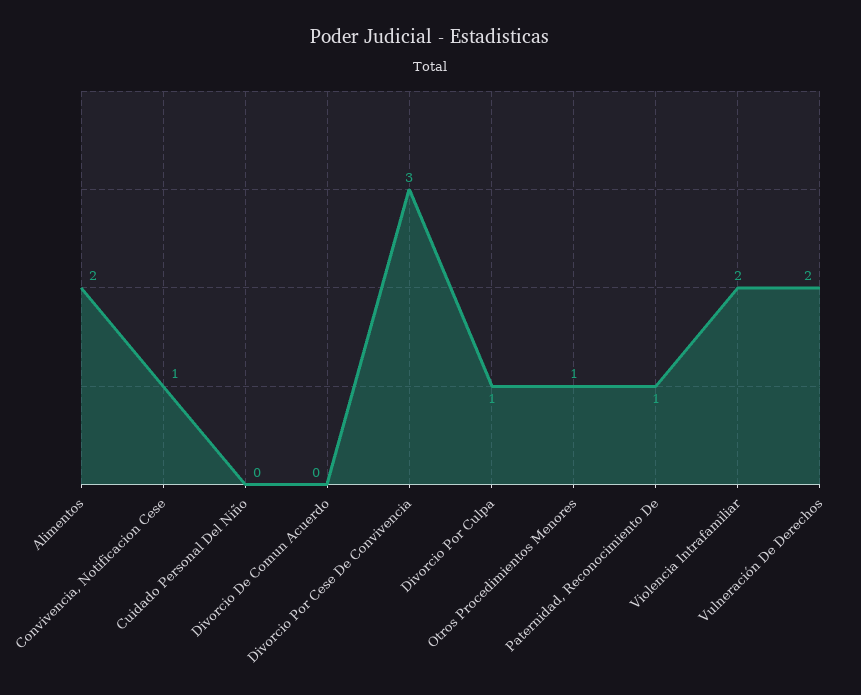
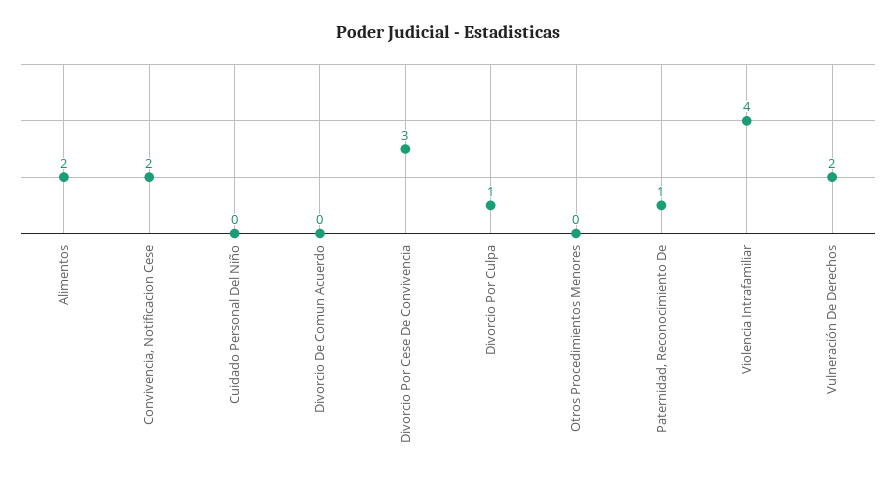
Convivencia, Notificacion Cese: 1 -> 2
Otros Procedimientos Menores: 1 -> 0
Violencia Intrafamiliar: 2 -> 4

